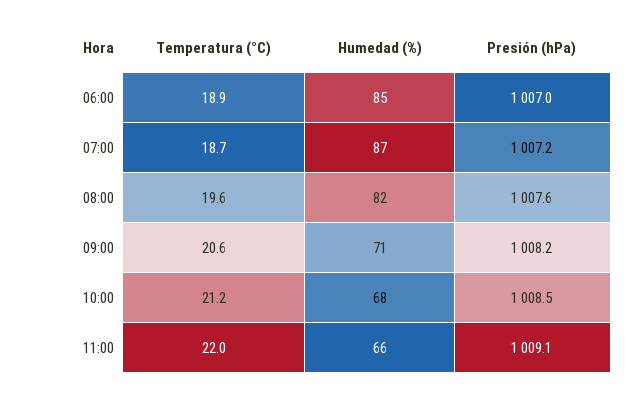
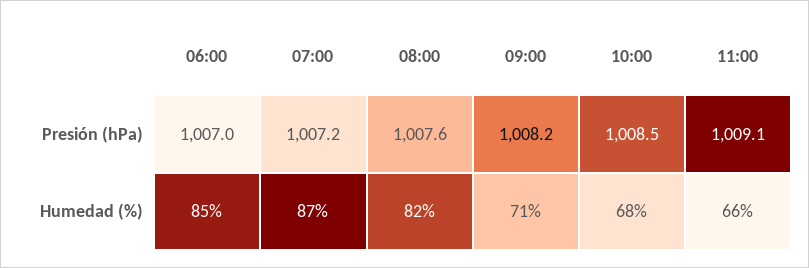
Temperatura (°C), 06:00: 18.9 -> none
Temperatura (°C), 07:00: 18.7 -> none
Temperatura (°C), 08:00: 19.6 -> none
Temperatura (°C), 09:00: 20.6 -> none
Temperatura (°C), 10:00: 21.2 -> none
Temperatura (°C), 11:00: 22 -> none

